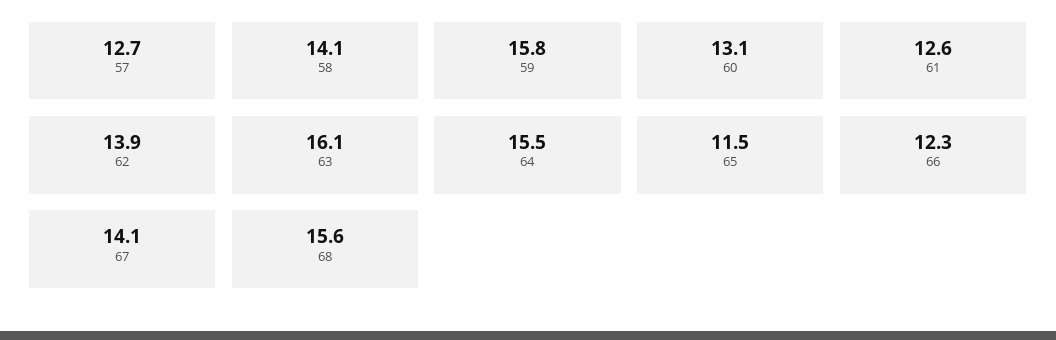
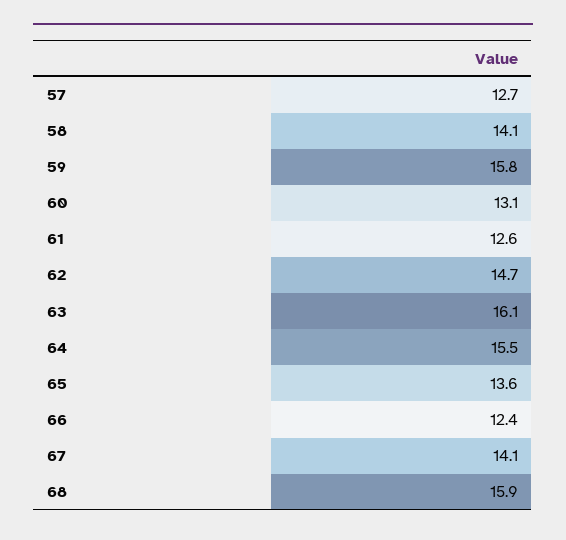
62: 13.9 -> 14.7
65: 11.5 -> 13.6
66: 12.3 -> 12.4
68: 15.6 -> 15.9

